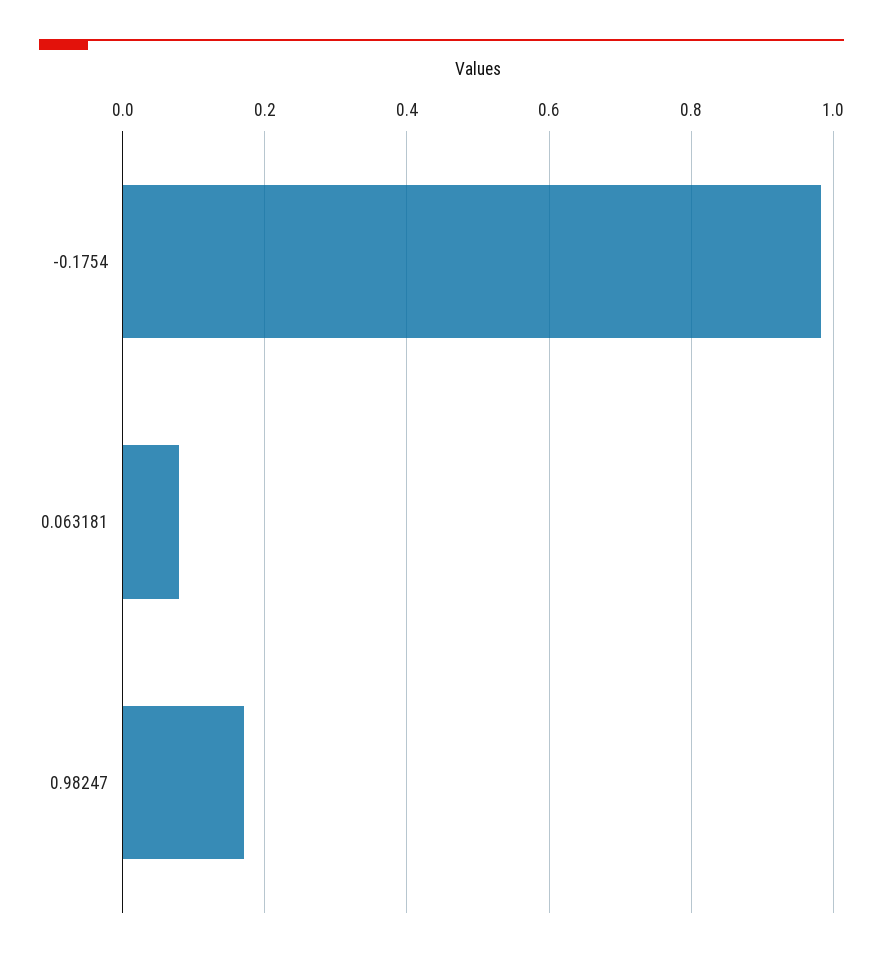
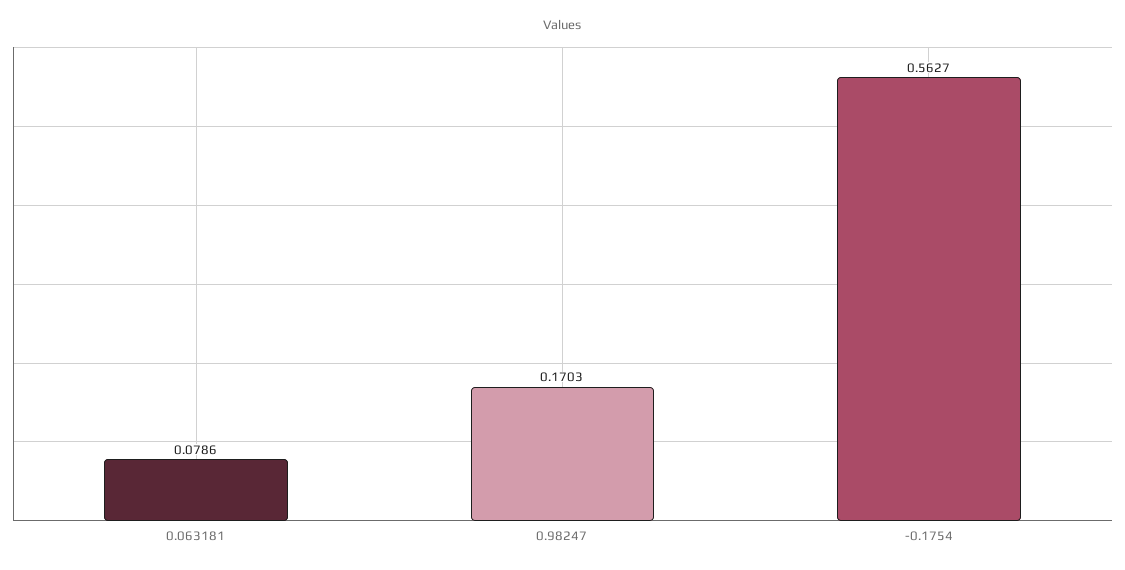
-0.1754: 0.98 -> 0.5627

